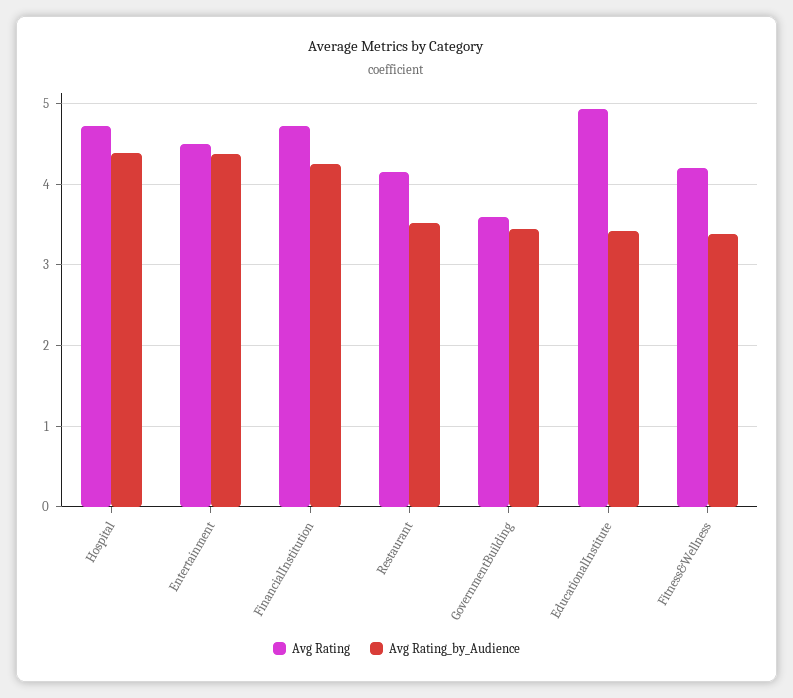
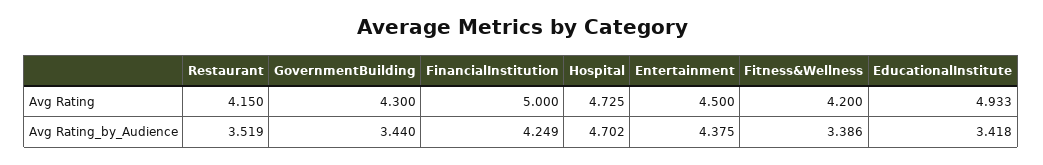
Avg Rating_by_Audience, Hospital: 4.4 -> 4.702
Avg Rating, FinancialInstitution: 4.7 -> 5
Avg Rating, GovernmentBuilding: 3.6 -> 4.3

